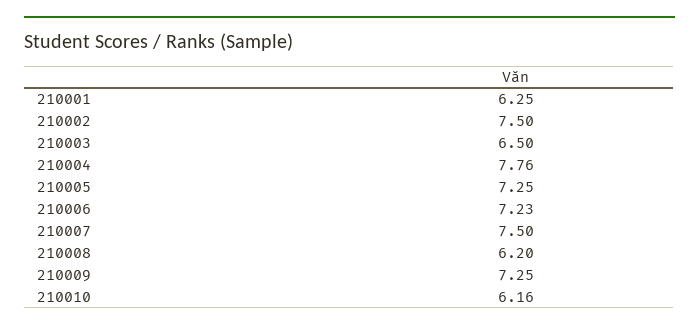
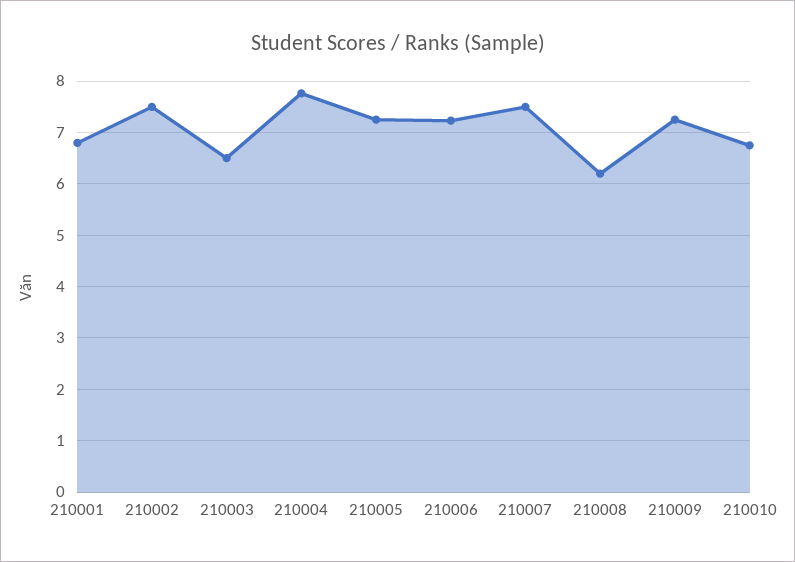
210001: 6.25 -> 6.8
210010: 6.16 -> 6.8

